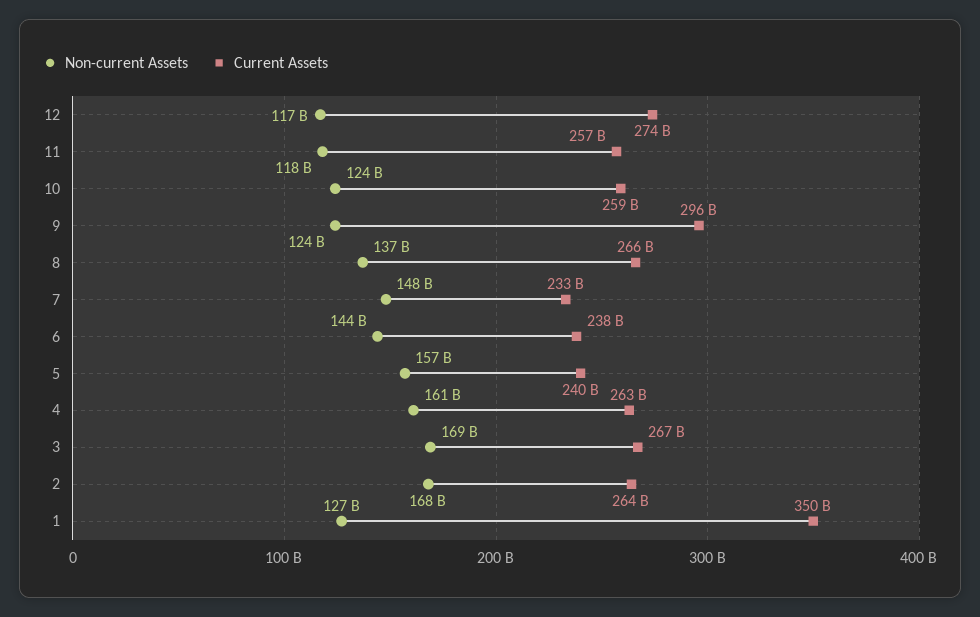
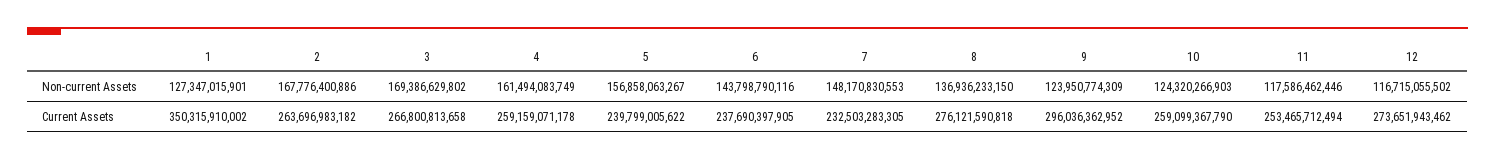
Current Assets, 11: 257000000000 -> 253465712494
Current Assets, 8: 266000000000 -> 276121590818
Current Assets, 4: 263000000000 -> 259159071178

